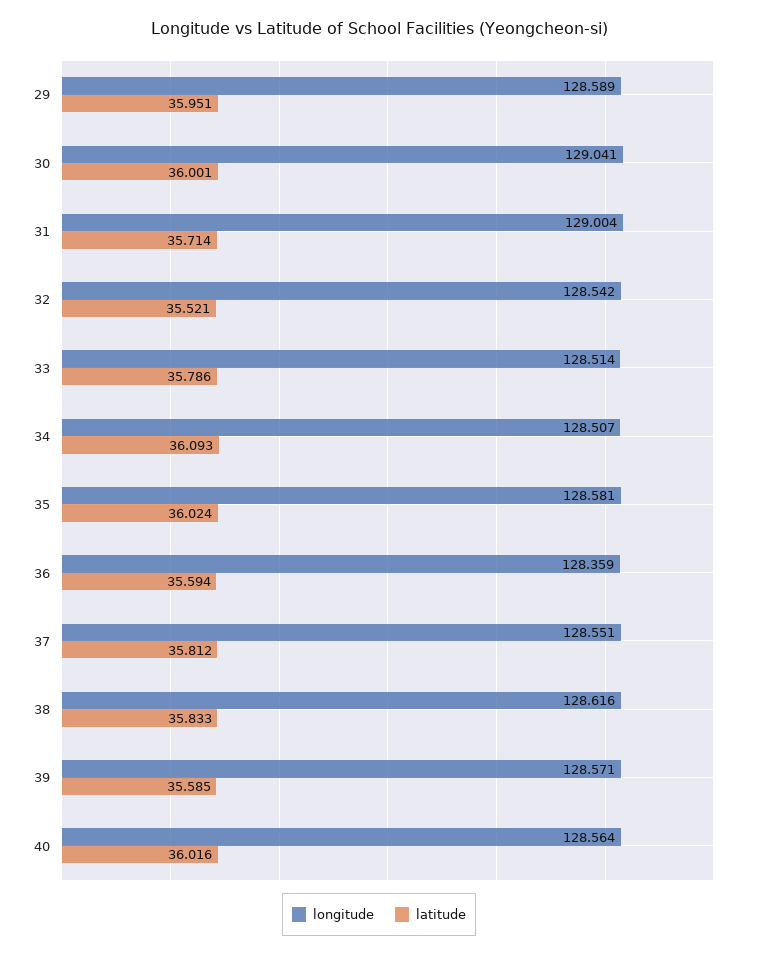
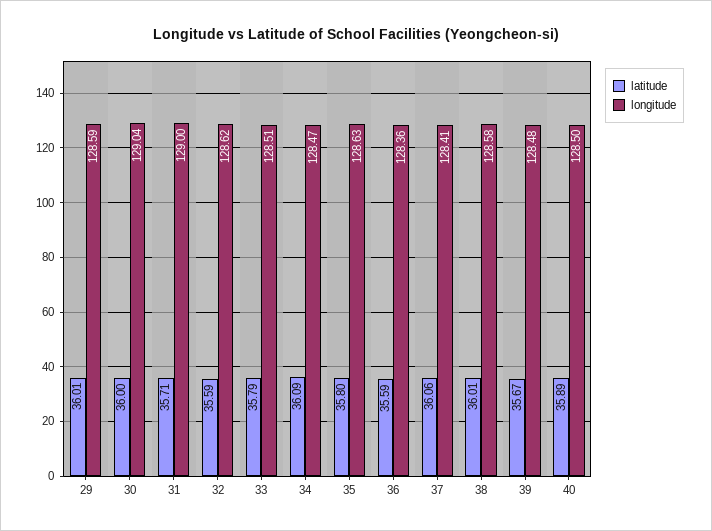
latitude, 29: 35.951 -> 36.01
longitude, 32: 128.542 -> 128.62
latitude, 32: 35.521 -> 35.59
longitude, 34: 128.507 -> 128.47
longitude, 35: 128.581 -> 128.63
latitude, 35: 36.024 -> 35.8
longitude, 37: 128.551 -> 128.41
latitude, 37: 35.812 -> 36.06
longitude, 38: 128.616 -> 128.58
latitude, 38: 35.833 -> 36.01
longitude, 39: 128.571 -> 128.48
latitude, 39: 35.585 -> 35.67
longitude, 40: 128.564 -> 128.5
latitude, 40: 36.016 -> 35.89

